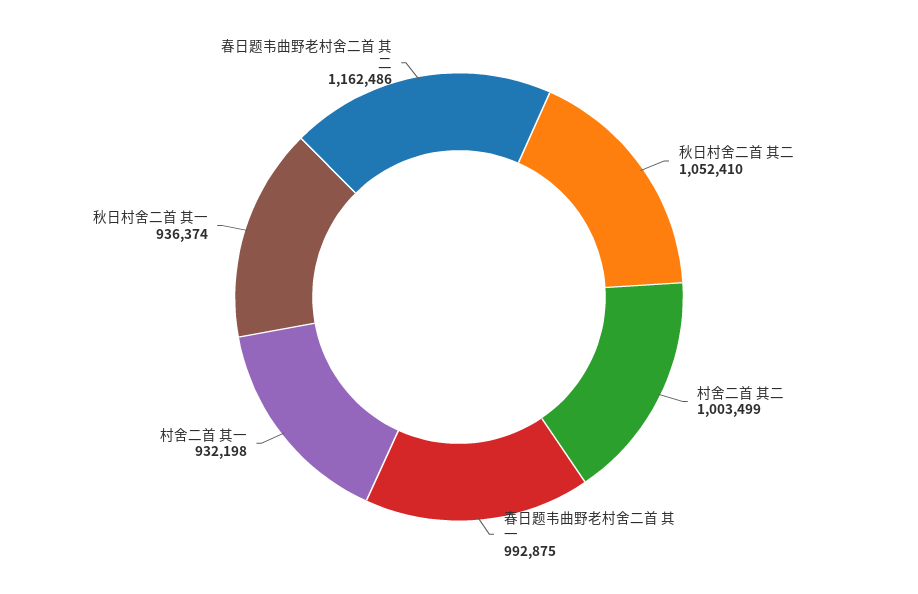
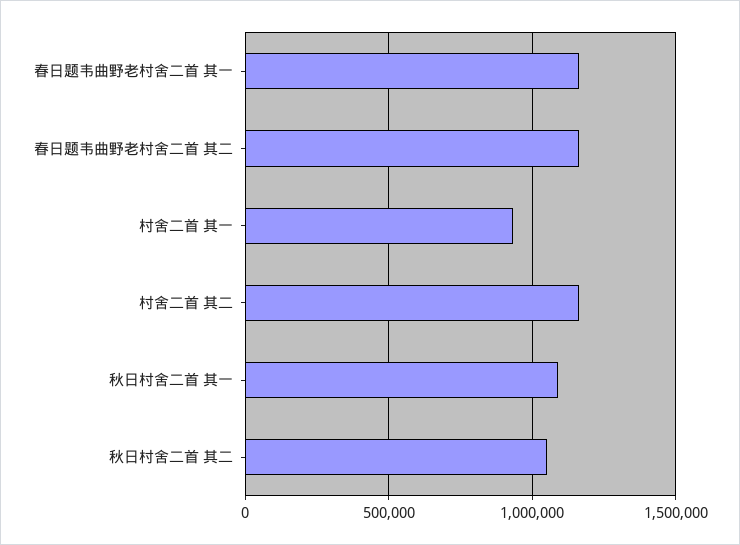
村舍二首 其二: 1003499 -> 1150000
春日题韦曲野老村舍二首 其一: 992875 -> 1150000
秋日村舍二首 其一: 936374 -> 1100000

